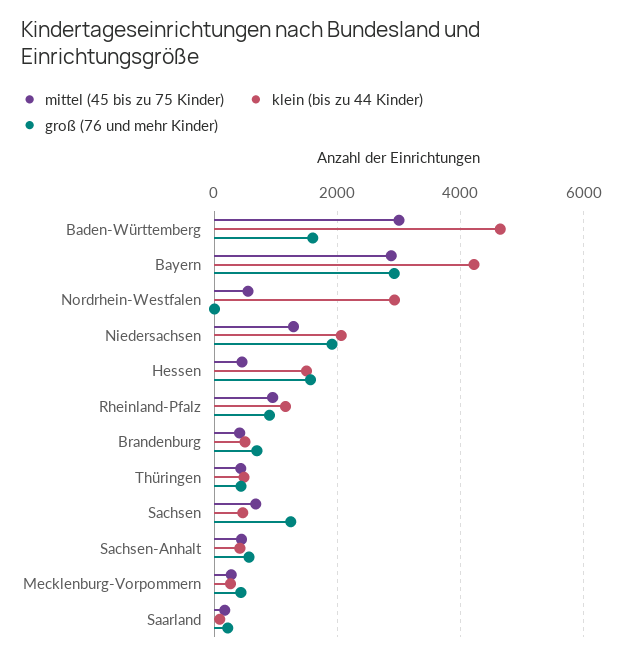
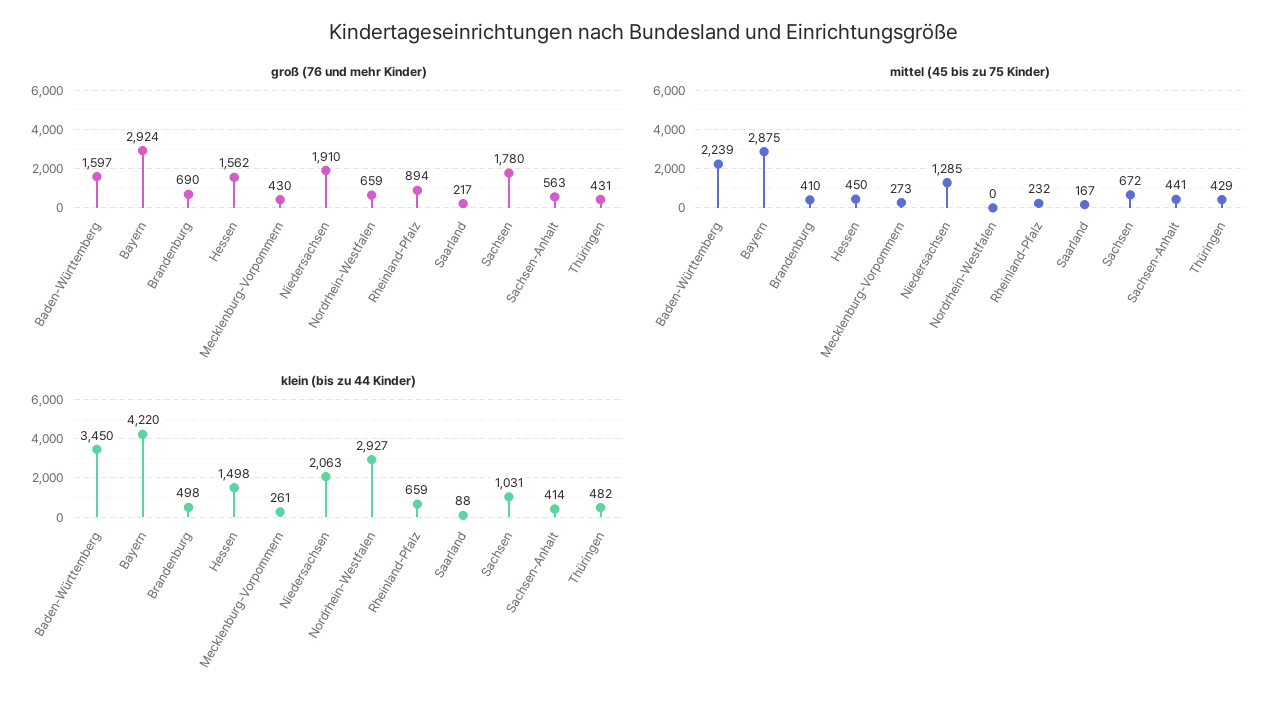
mittel (45 bis zu 75 Kinder), Baden-Württemberg: 3000 -> 2239
klein (bis zu 44 Kinder), Baden-Württemberg: 4600 -> 3450
mittel (45 bis zu 75 Kinder), Nordrhein-Westfalen: 600 -> 0
groß (76 und mehr Kinder), Nordrhein-Westfalen: 0 -> 659
mittel (45 bis zu 75 Kinder), Rheinland-Pfalz: 1000 -> 232
klein (bis zu 44 Kinder), Rheinland-Pfalz: 1200 -> 659
klein (bis zu 44 Kinder), Sachsen: 400 -> 1031
groß (76 und mehr Kinder), Sachsen: 1200 -> 1780

